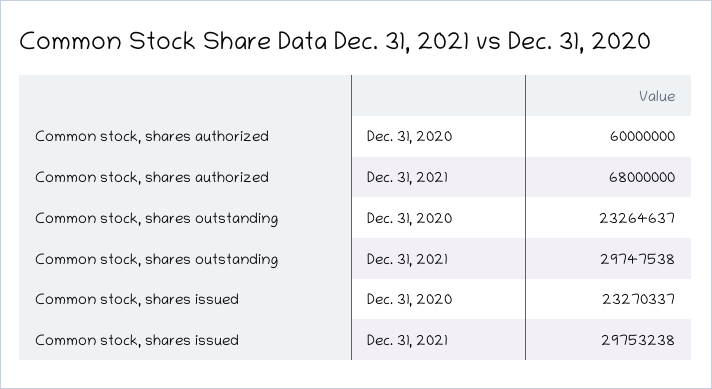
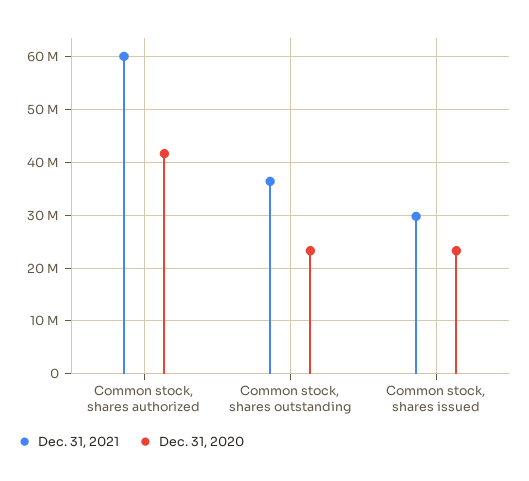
Dec. 31, 2020, Common stock, shares authorized: 60000000 -> 42000000
Dec. 31, 2021, Common stock, shares authorized: 68000000 -> 60000000
Dec. 31, 2021, Common stock, shares outstanding: 29747538 -> 36000000

